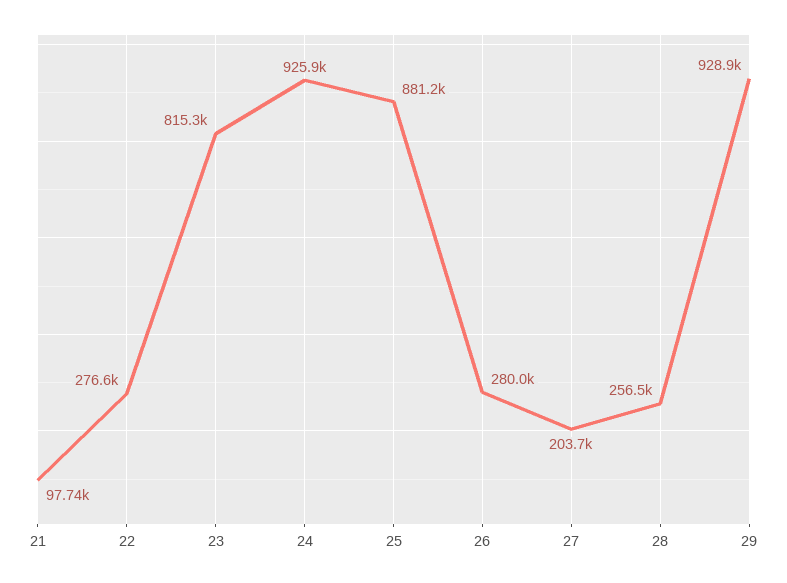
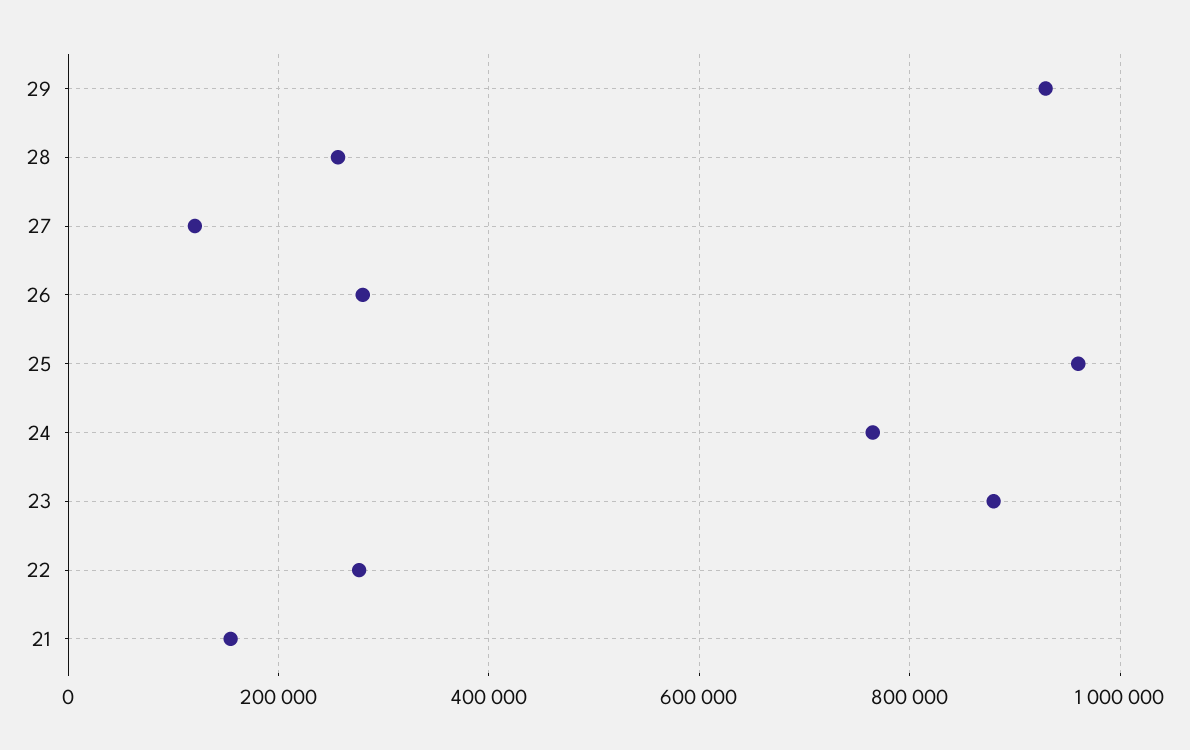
21: 97740 -> 160000
23: 815300 -> 880000
24: 925900 -> 760000
25: 881200 -> 960000
27: 203700 -> 120000

